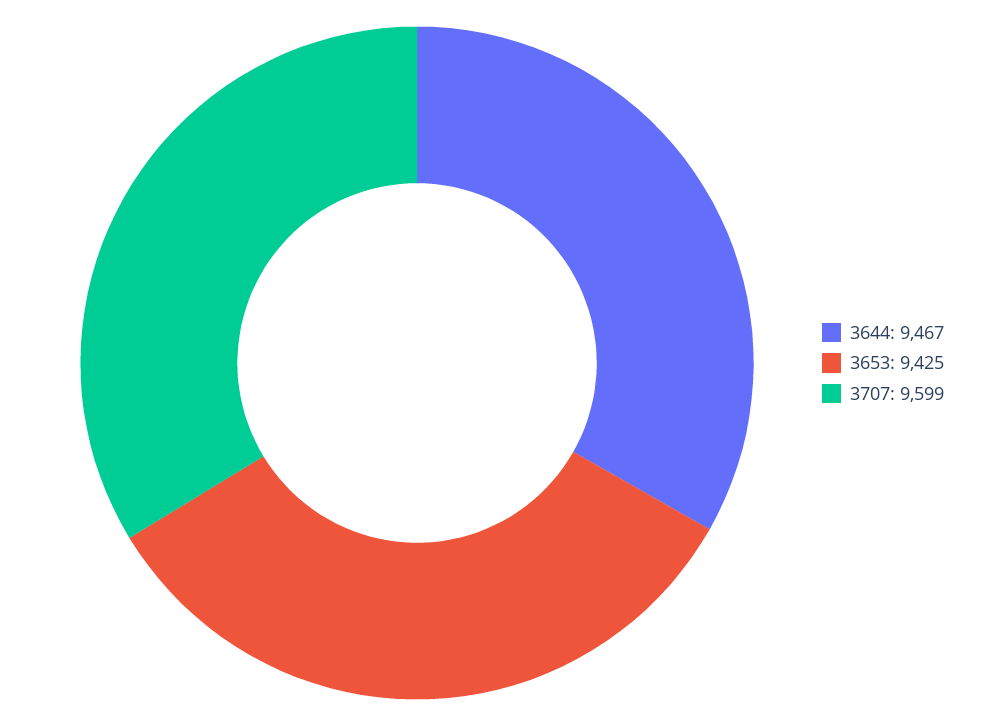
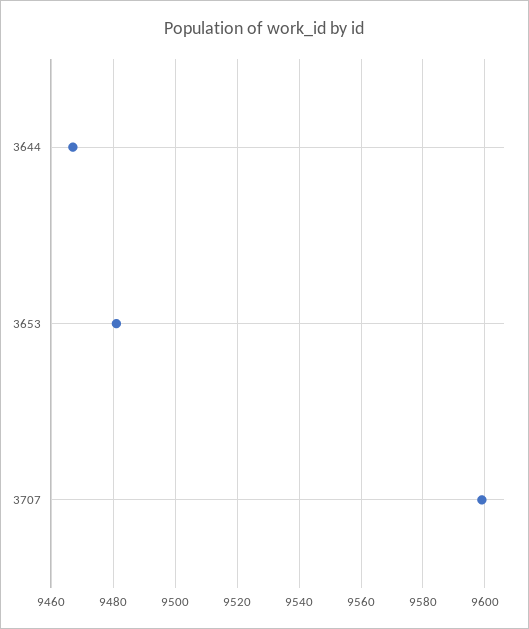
3653: 9425 -> 9480

